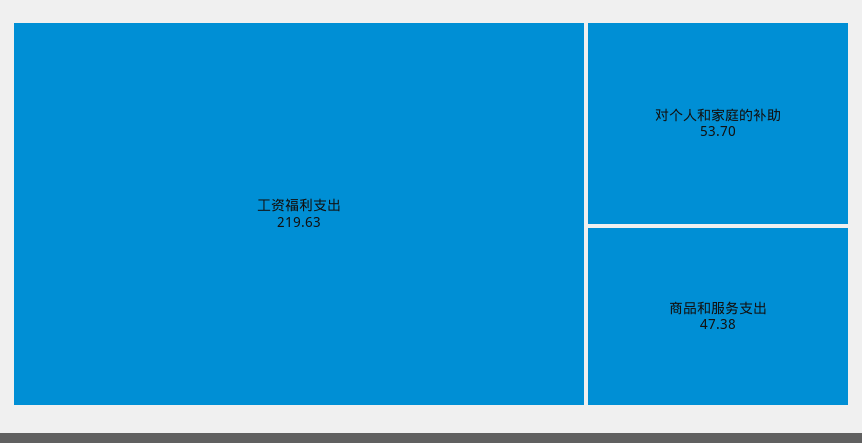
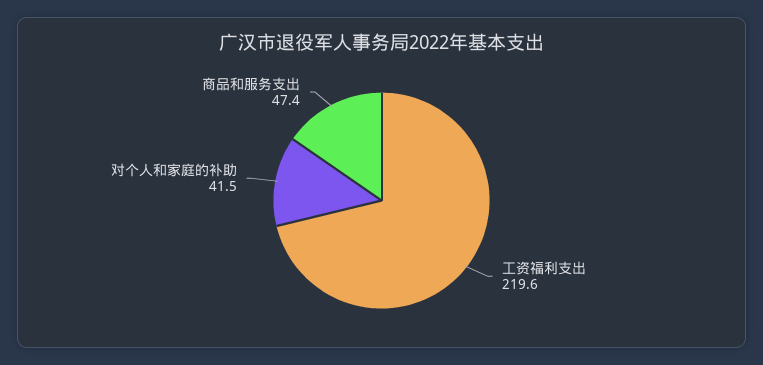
对个人和家庭的补助: 53.7 -> 41.5

